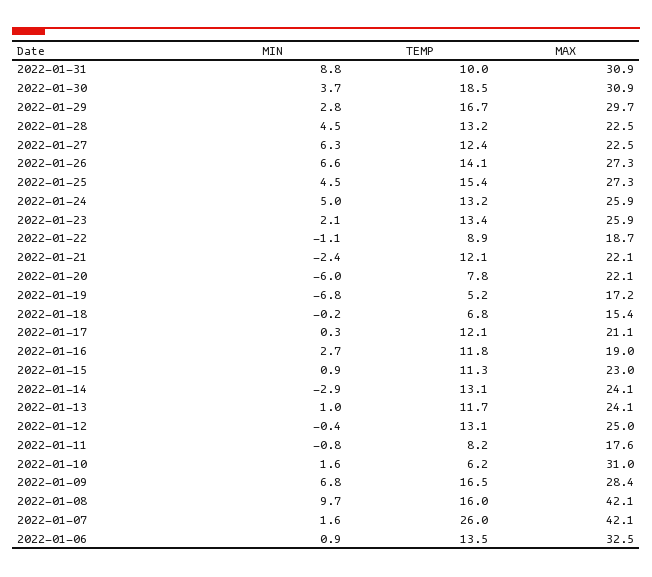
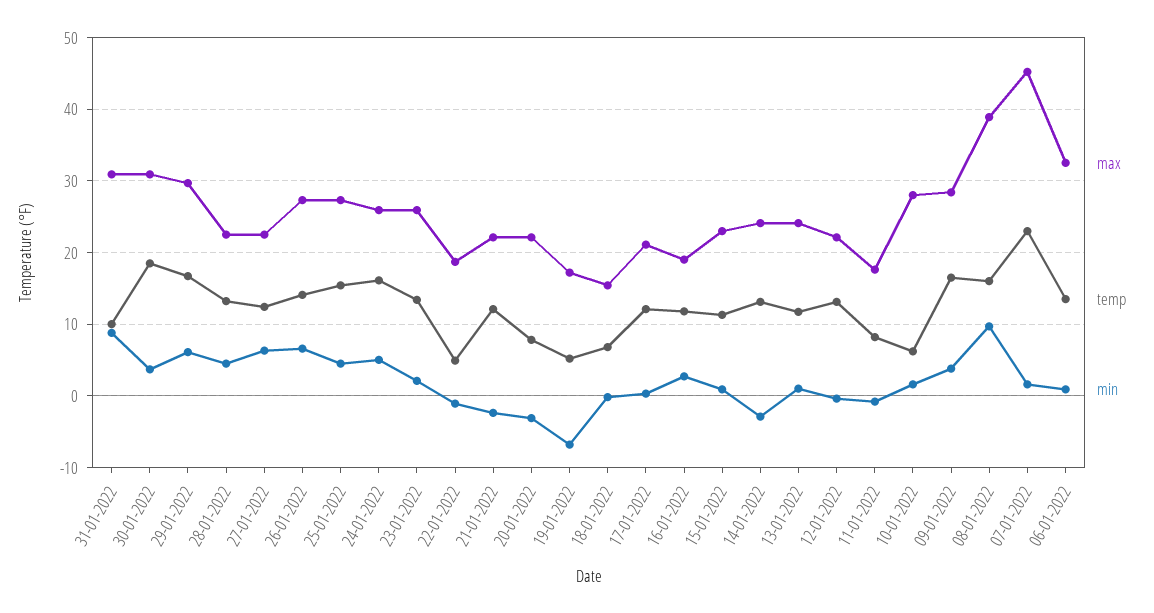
MIN, 2022-01-29: 2.8 -> 6
TEMP, 2022-01-24: 13.2 -> 16
TEMP, 2022-01-22: 8.9 -> 5
MIN, 2022-01-20: -6 -> -3
MAX, 2022-01-12: 25 -> 22
MAX, 2022-01-10: 31 -> 28
MIN, 2022-01-09: 6.8 -> 4
MAX, 2022-01-08: 42.1 -> 39
TEMP, 2022-01-07: 26 -> 23
MAX, 2022-01-07: 42.1 -> 45

